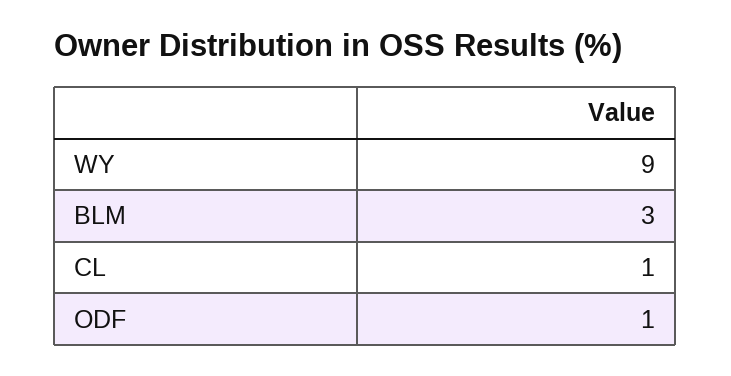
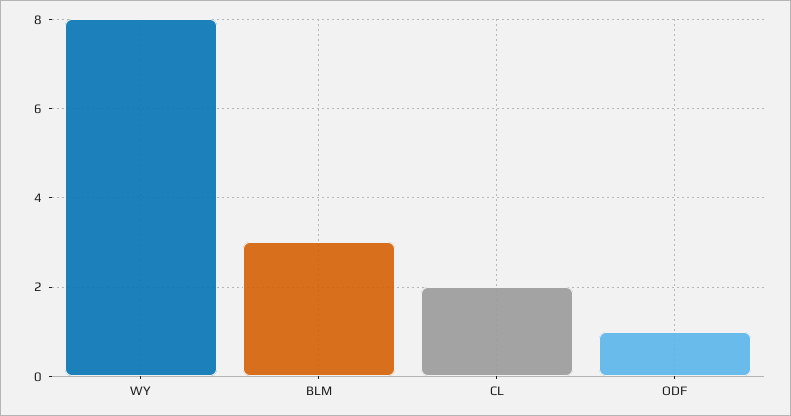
WY: 9 -> 8
CL: 1 -> 2

